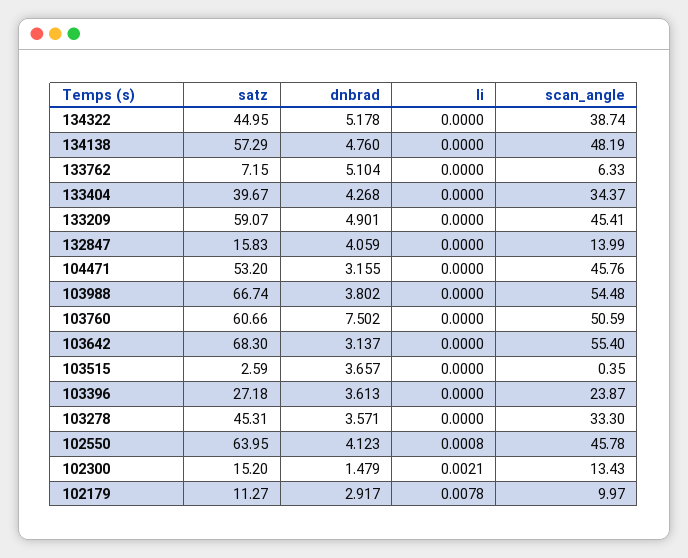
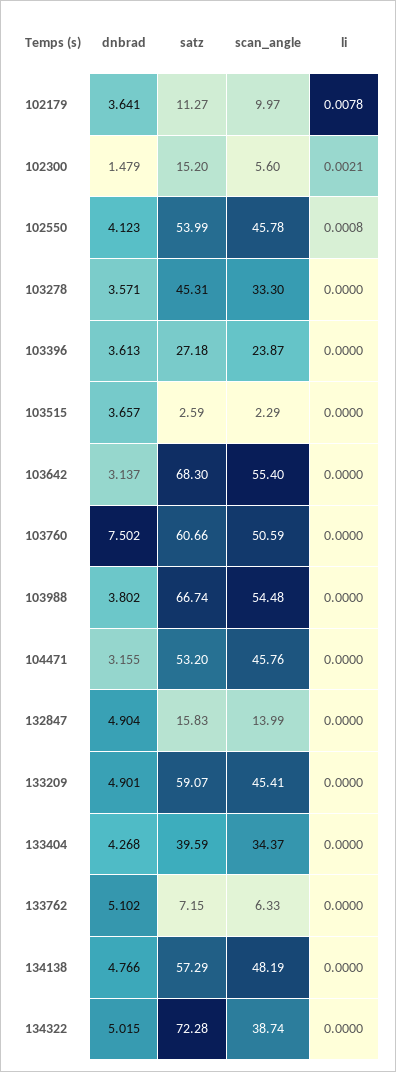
satz, 134322: 44.95 -> 72.28
dnbrad, 134322: 5.178 -> 5.015
dnbrad, 134138: 4.76 -> 4.766
dnbrad, 133762: 5.104 -> 5.102
satz, 133404: 39.67 -> 39.59
dnbrad, 132847: 4.059 -> 4.904
scan_angle, 103515: 0.35 -> 2.29
satz, 102550: 63.95 -> 53.99
scan_angle, 102300: 13.43 -> 5.6
dnbrad, 102179: 2.917 -> 3.641

